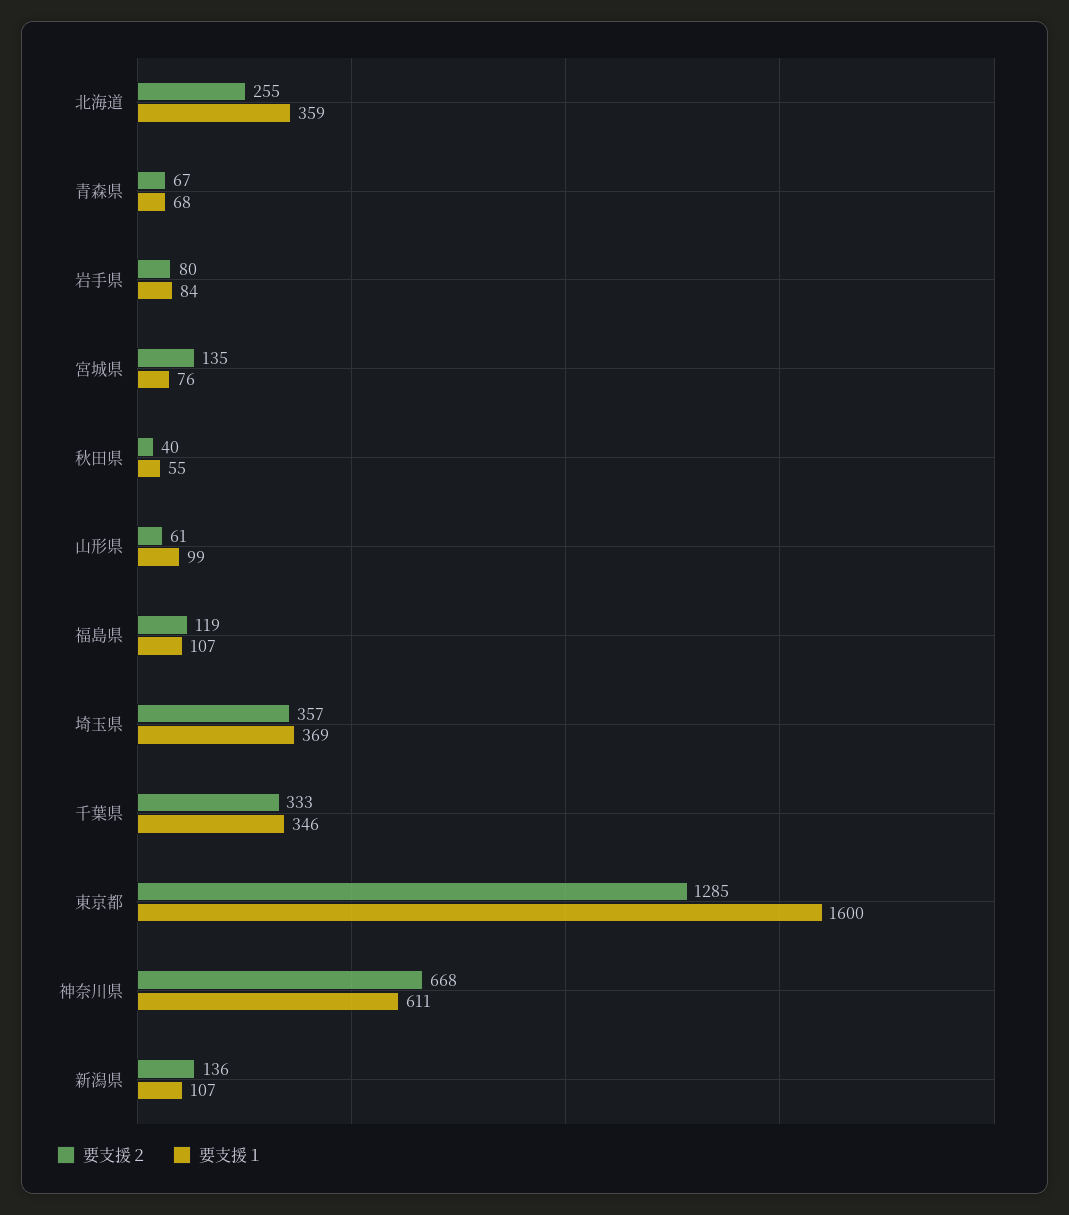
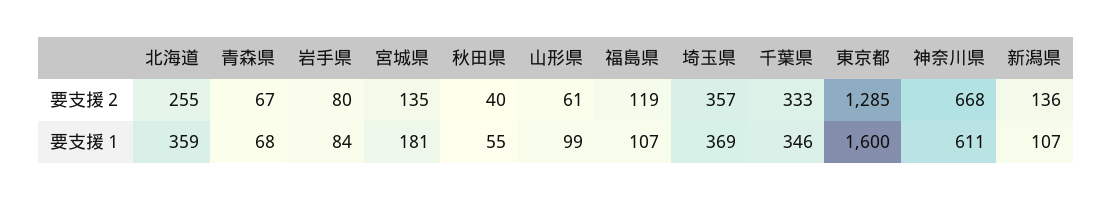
要支援１, 宮城県: 76 -> 181

